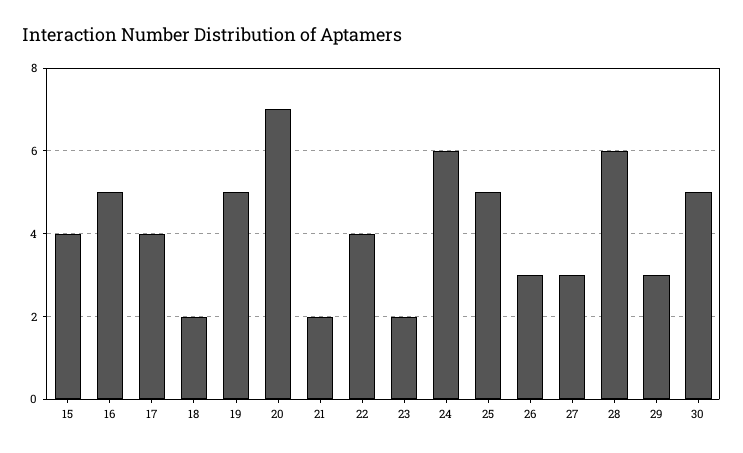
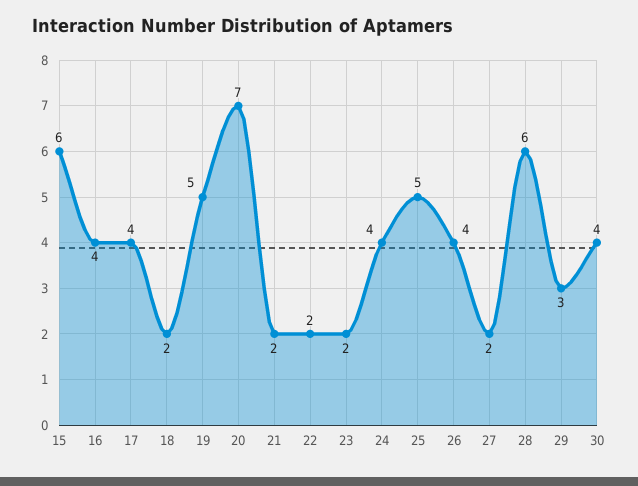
15: 4 -> 6
16: 5 -> 4
22: 4 -> 2
24: 6 -> 4
26: 3 -> 4
27: 3 -> 2
30: 5 -> 4

